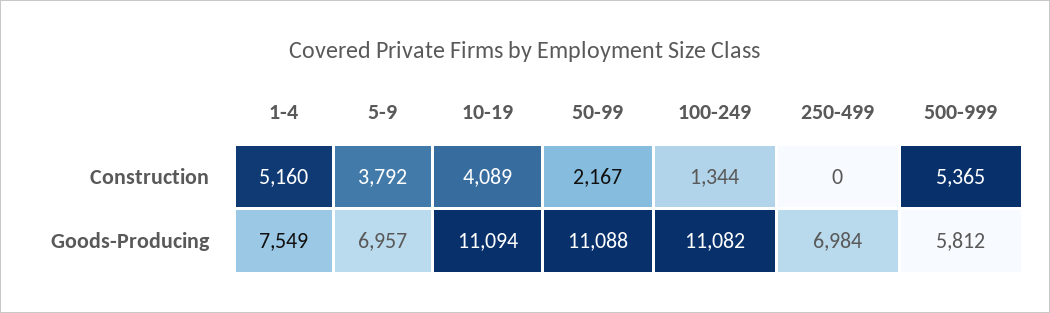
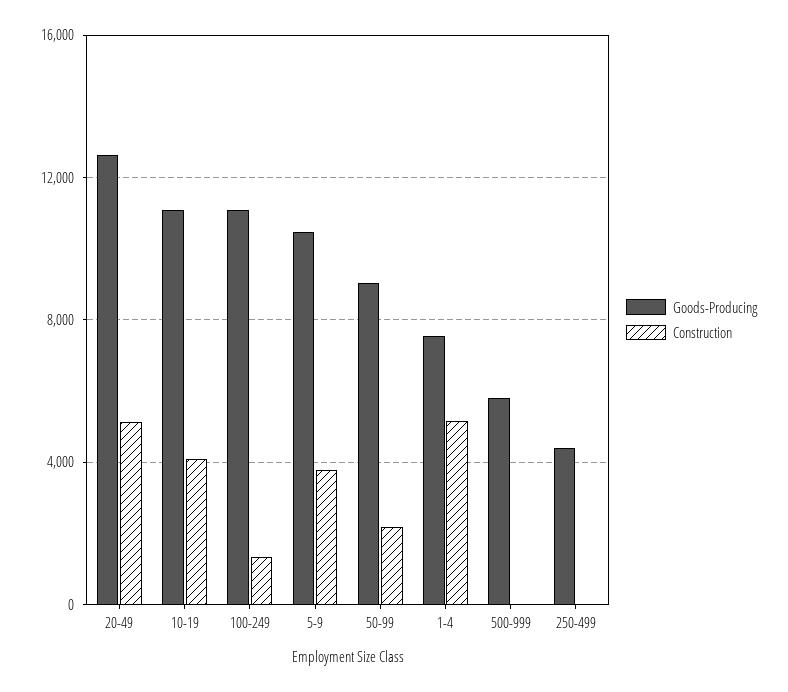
Construction, 500-999: 5365 -> 0
Goods-Producing, 5-9: 6957 -> 10500
Goods-Producing, 50-99: 11088 -> 9000
Goods-Producing, 250-499: 6984 -> 4500
Goods-Producing, 20-49: none -> 12500
Construction, 20-49: none -> 5000

